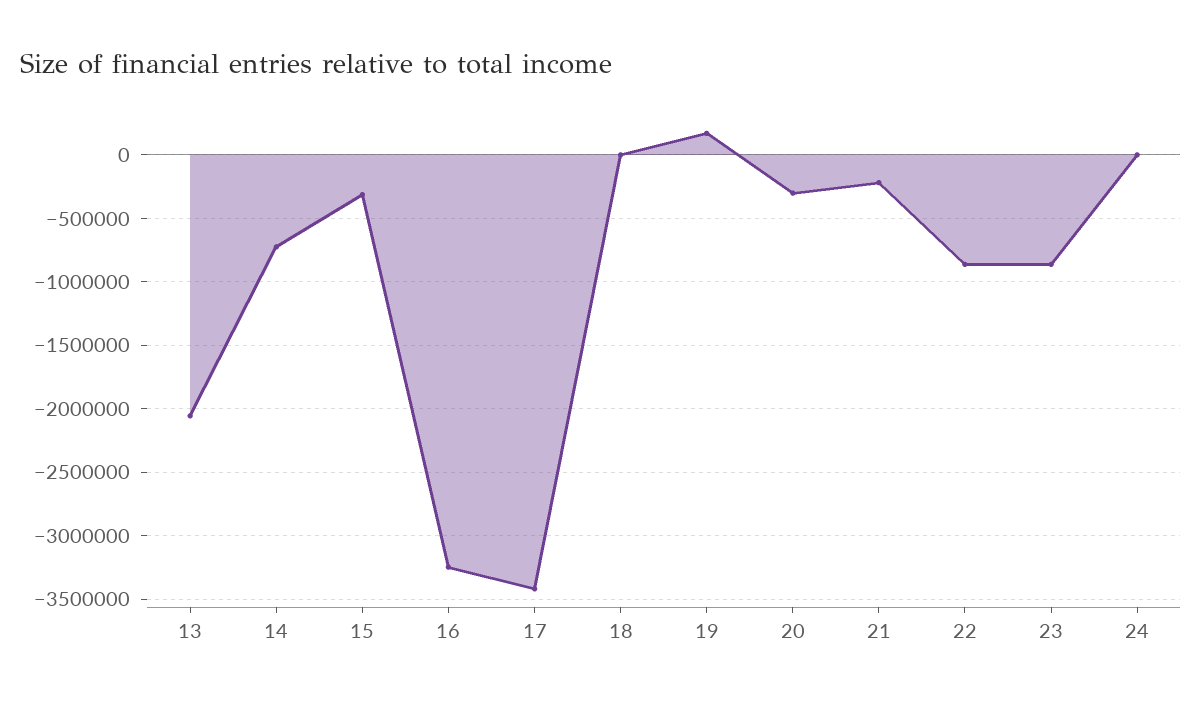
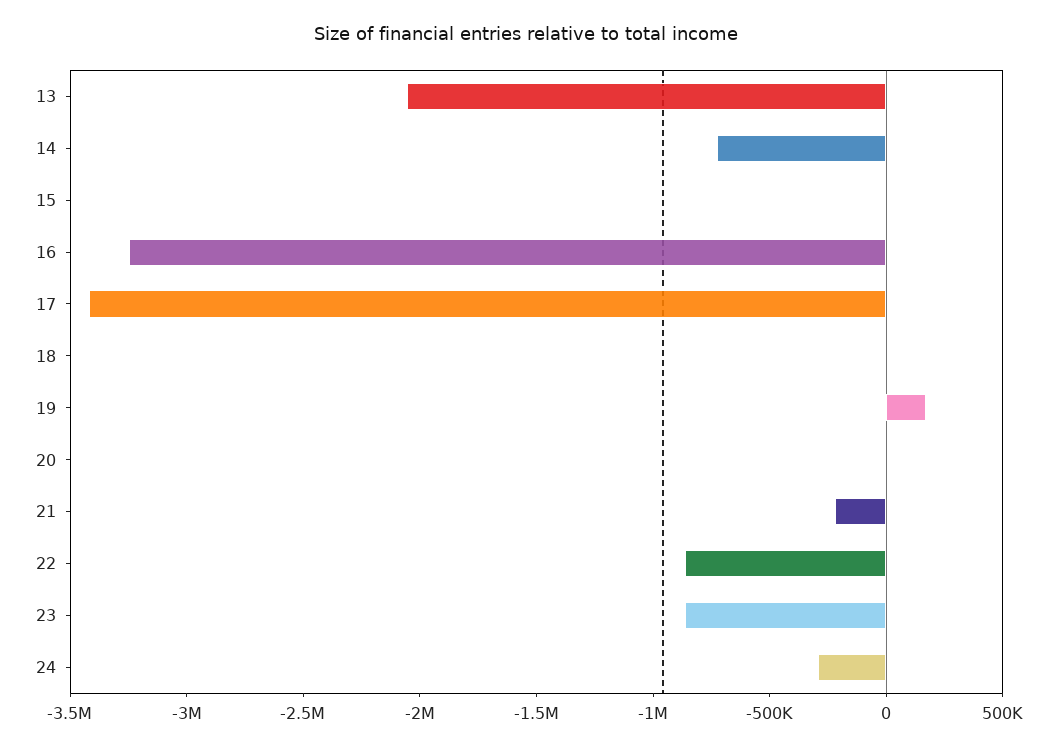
15: -300000 -> 0
20: -300000 -> 0
24: 0 -> -300000

